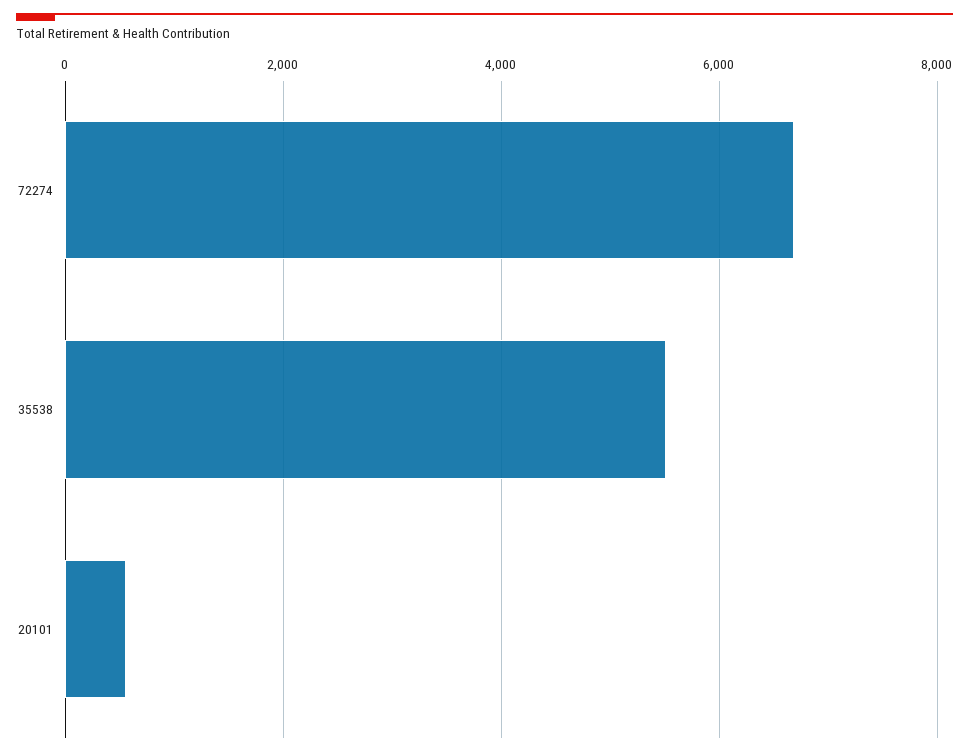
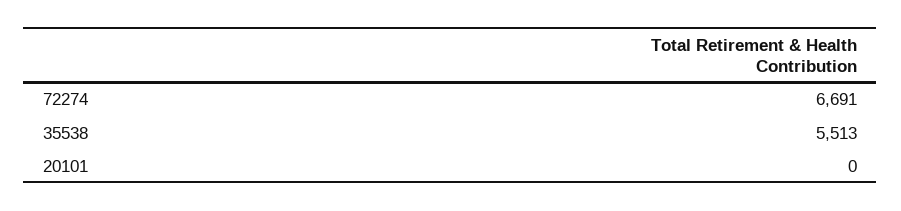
20101: 600 -> 0

